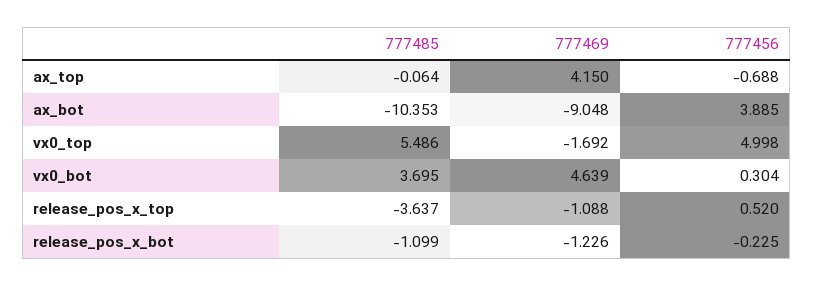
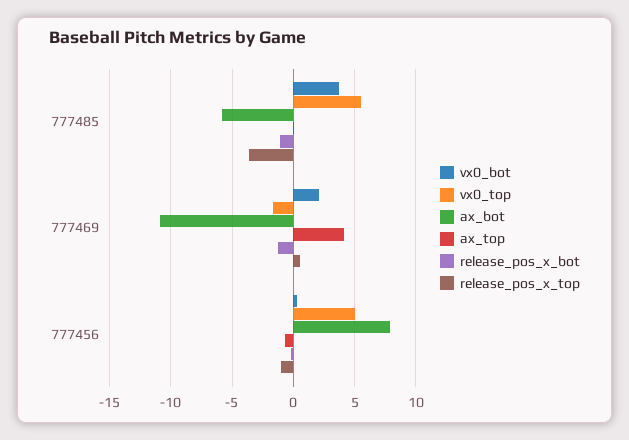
ax_bot, 777485: -10.353 -> -6
ax_bot, 777469: -9.048 -> -11
ax_bot, 777456: 3.885 -> 8
vx0_bot, 777469: 4.639 -> 2
release_pos_x_top, 777469: -1.088 -> 0.5
release_pos_x_top, 777456: 0.52 -> -1

